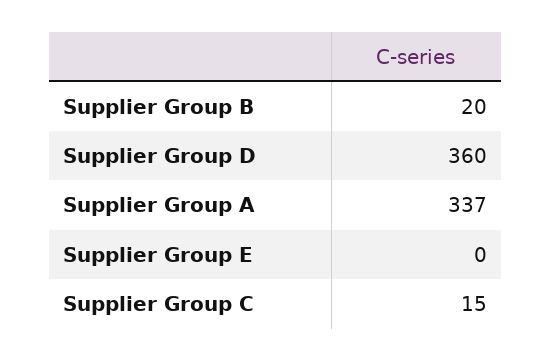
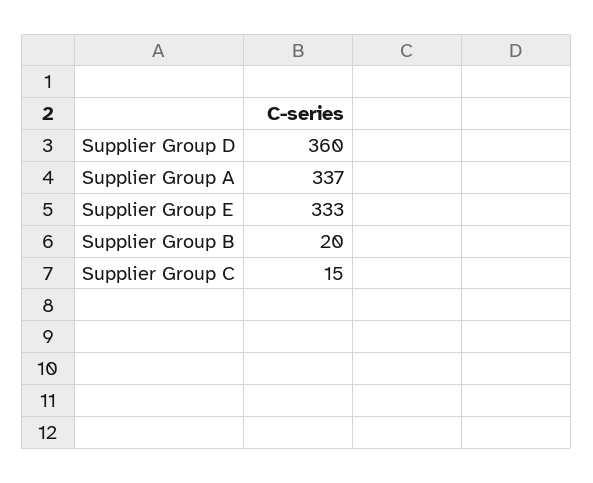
Supplier Group E: 0 -> 333

